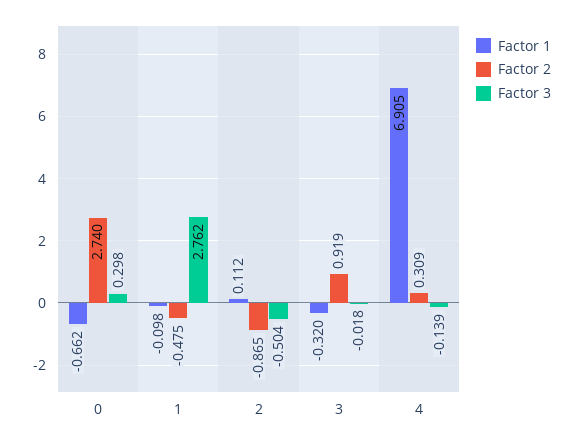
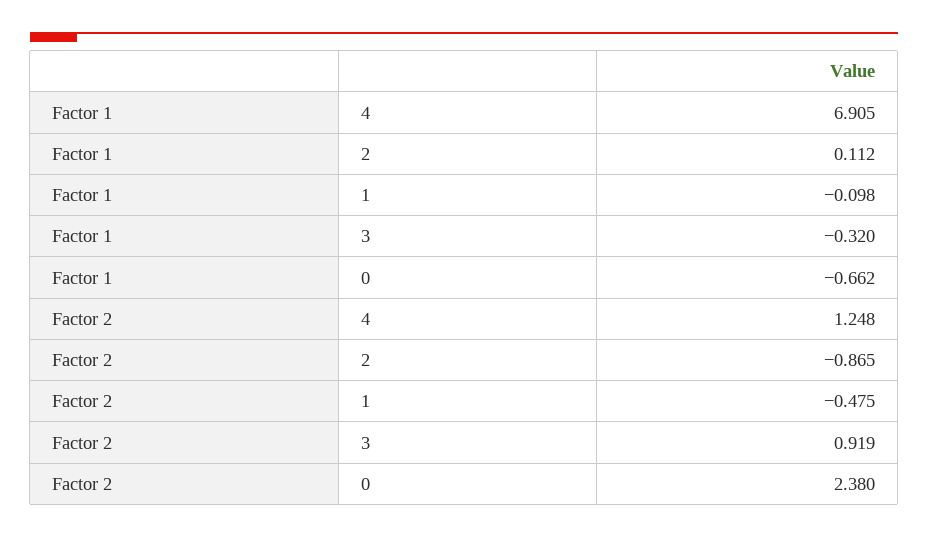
Factor 2, 0: 2.74 -> 2.38
Factor 3, 0: 0.298 -> none
Factor 3, 1: 2.762 -> none
Factor 3, 2: -0.504 -> none
Factor 3, 3: -0.018 -> none
Factor 2, 4: 0.309 -> 1.248
Factor 3, 4: -0.139 -> none

